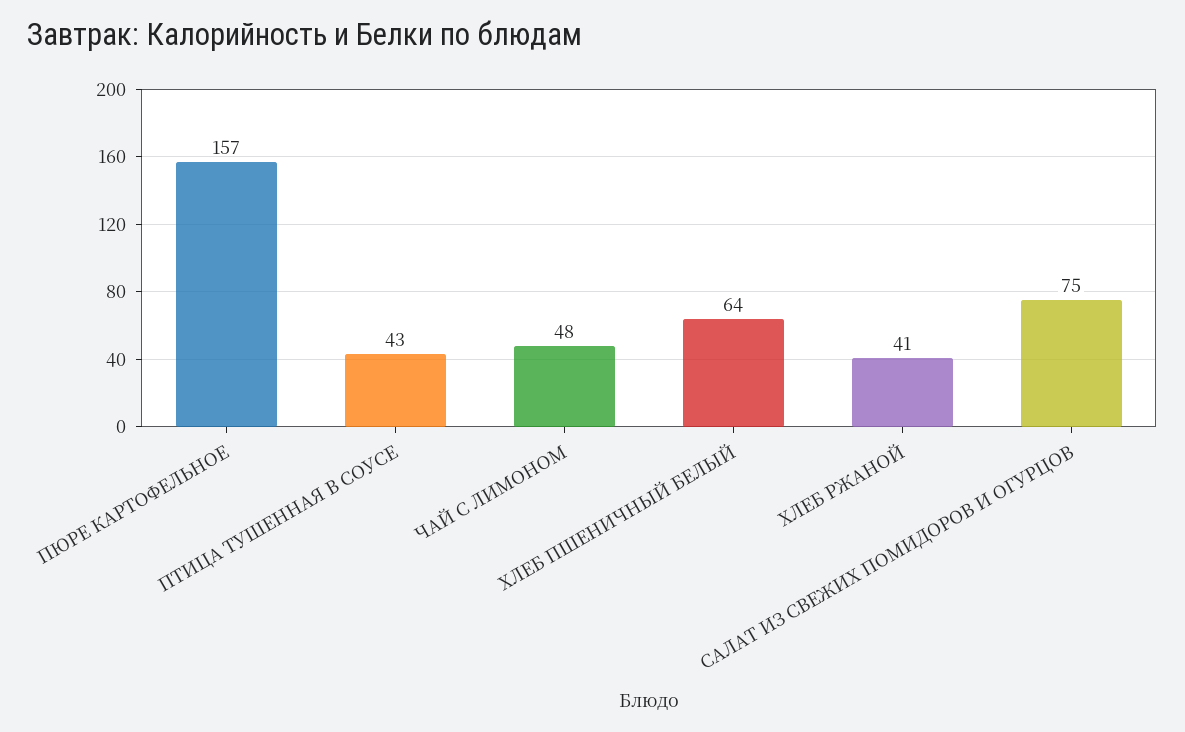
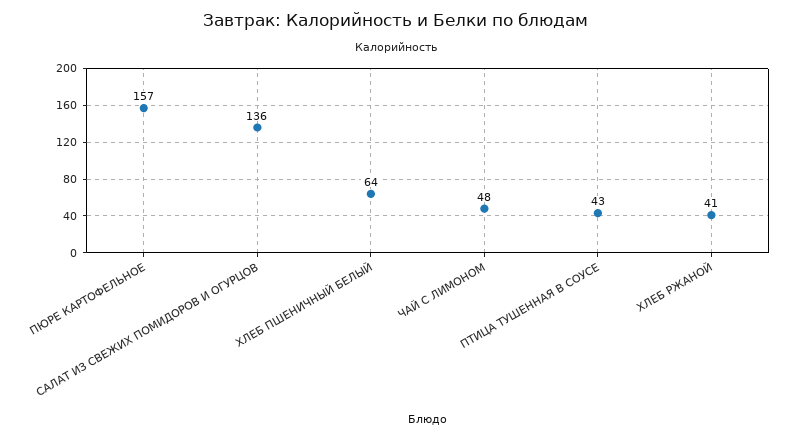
САЛАТ ИЗ СВЕЖИХ ПОМИДОРОВ И ОГУРЦОВ: 75 -> 136

